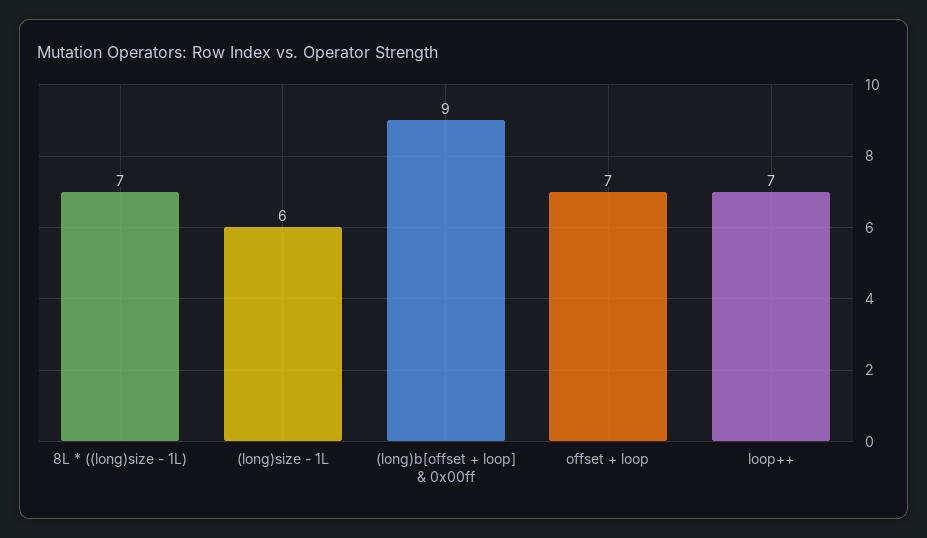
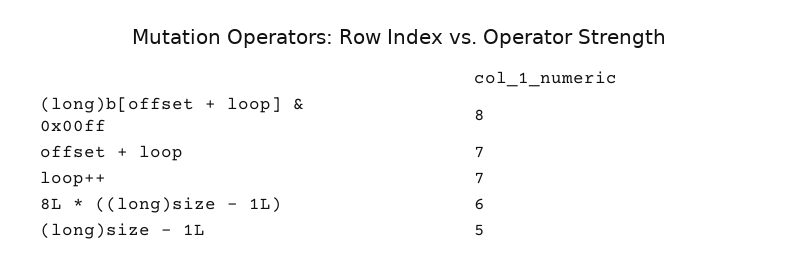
8L * ((long)size - 1L): 7 -> 6
(long)size - 1L: 6 -> 5
(long)b[offset + loop] & 0x00ff: 9 -> 8

